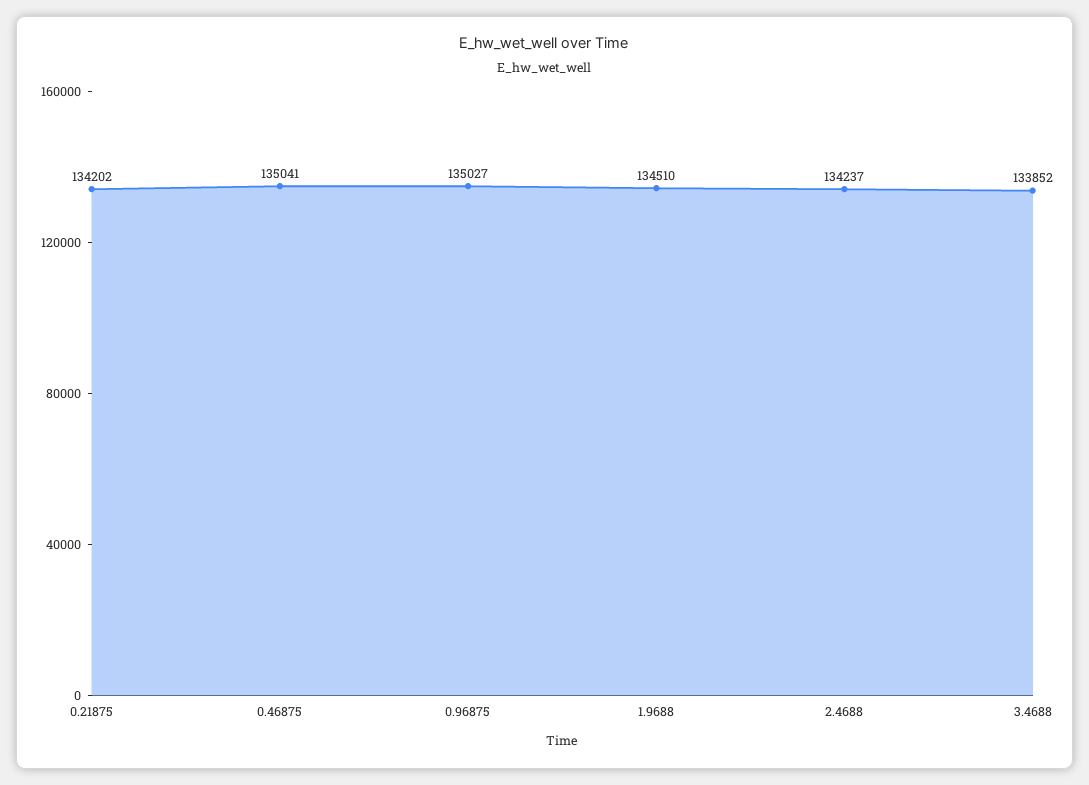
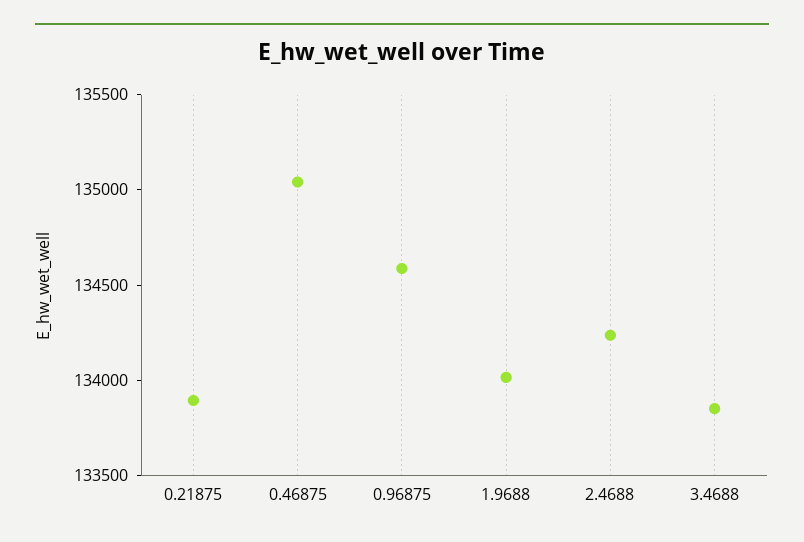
0.21875: 134202 -> 133900
0.96875: 135027 -> 134600
1.9688: 134510 -> 134000

